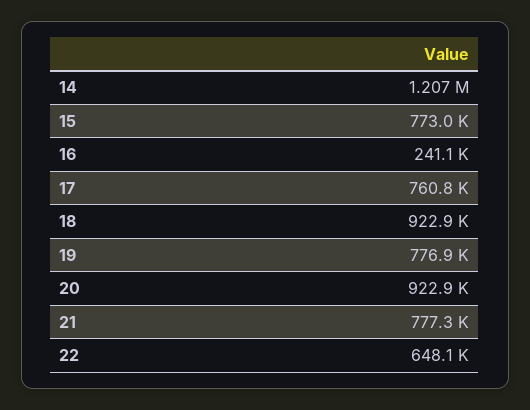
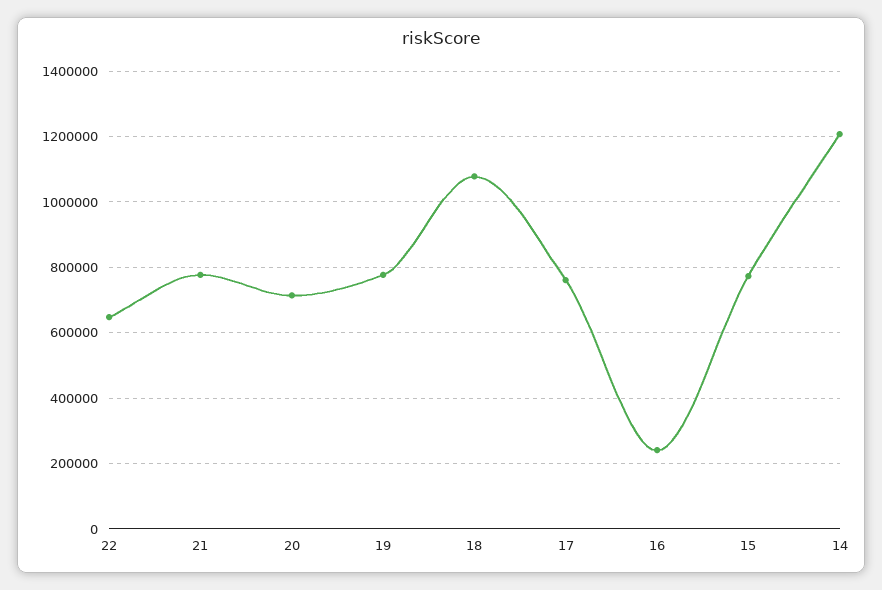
18: 922900 -> 1080000
20: 922900 -> 720000

